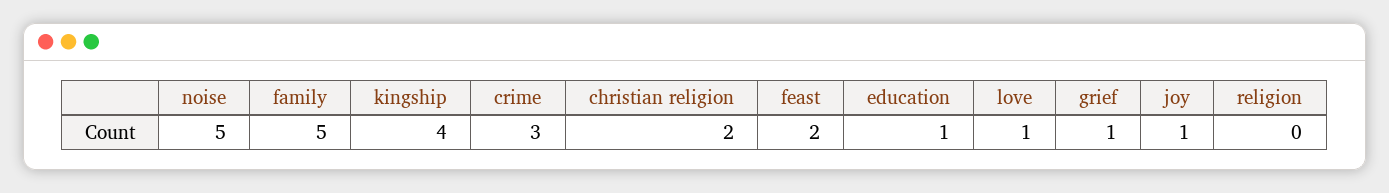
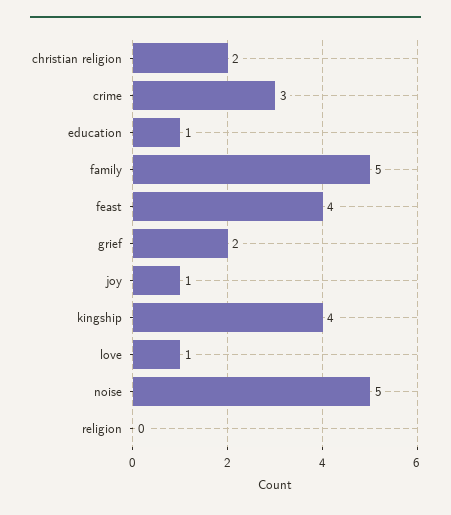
feast: 2 -> 4
grief: 1 -> 2

